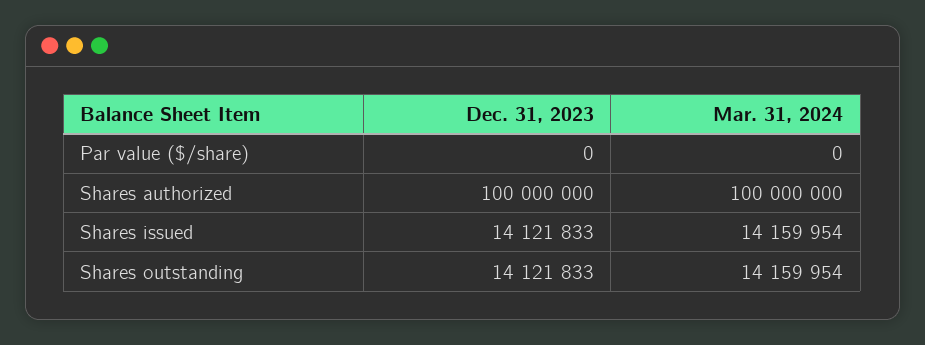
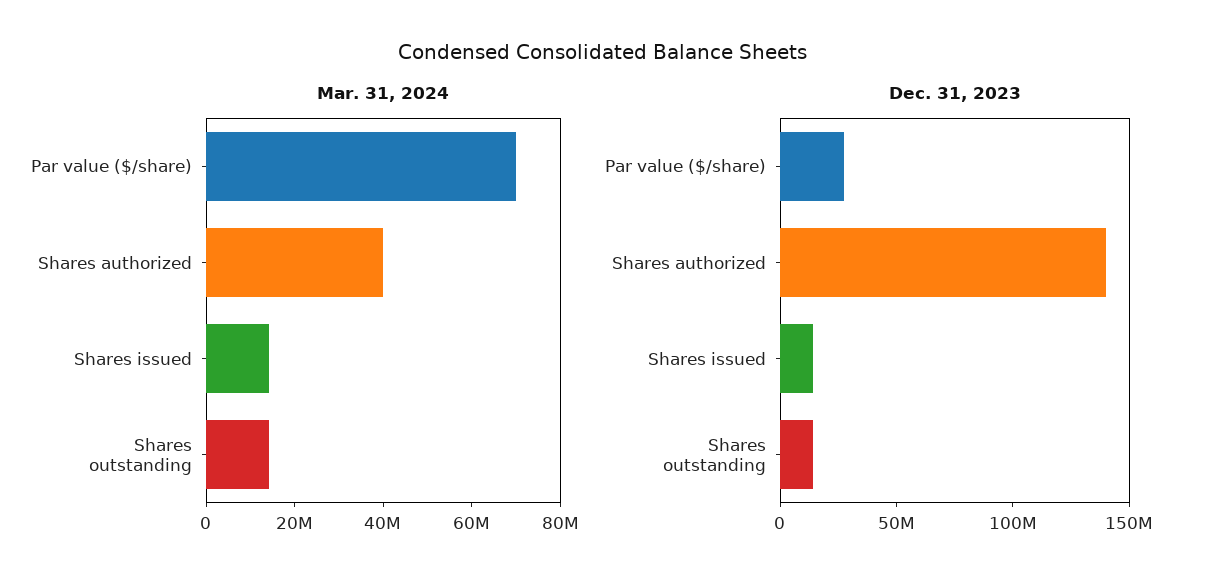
Dec. 31, 2023, Par value ($/share): 0 -> 30000000
Mar. 31, 2024, Par value ($/share): 0 -> 70000000
Dec. 31, 2023, Shares authorized: 100000000 -> 140000000
Mar. 31, 2024, Shares authorized: 100000000 -> 40000000

